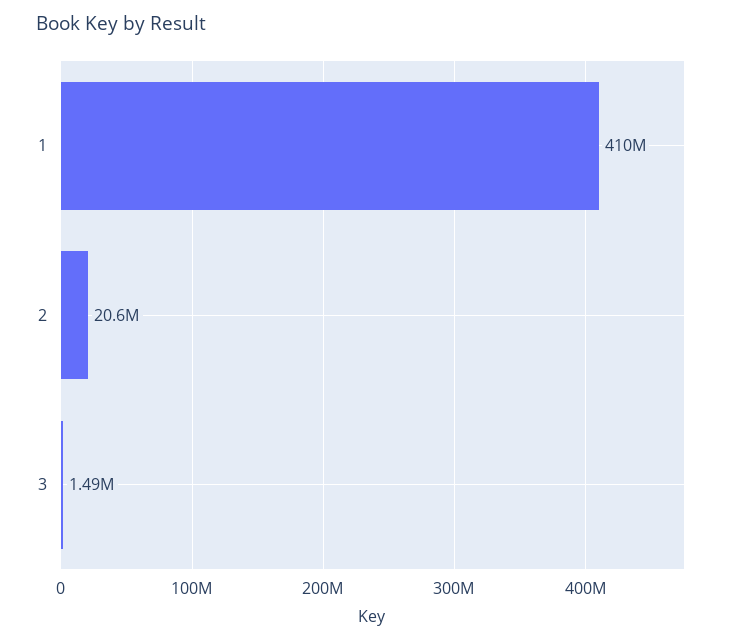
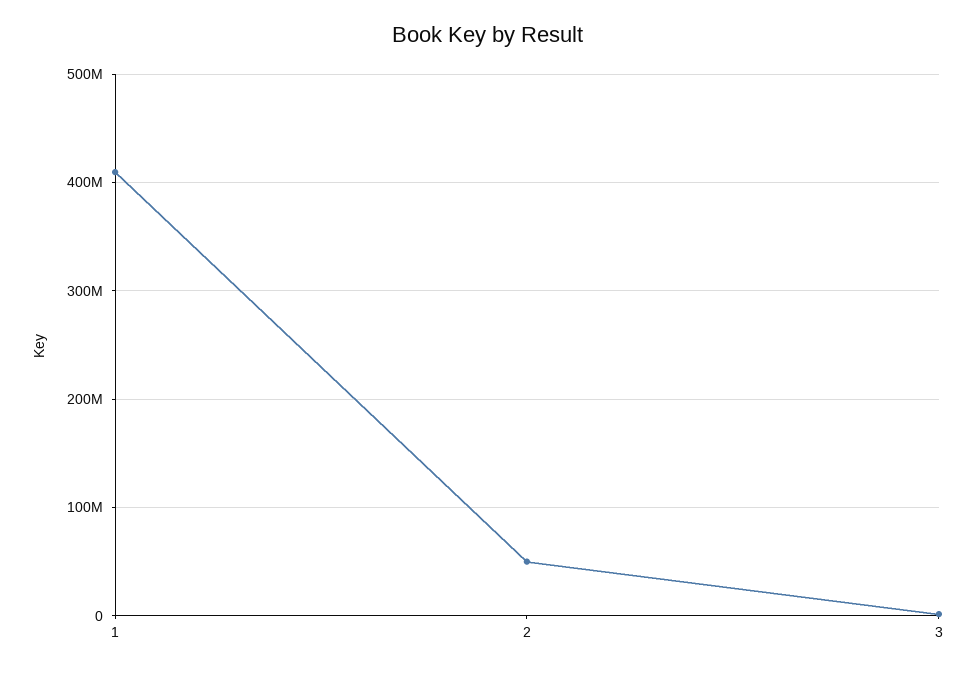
2: 20600000 -> 50000000

